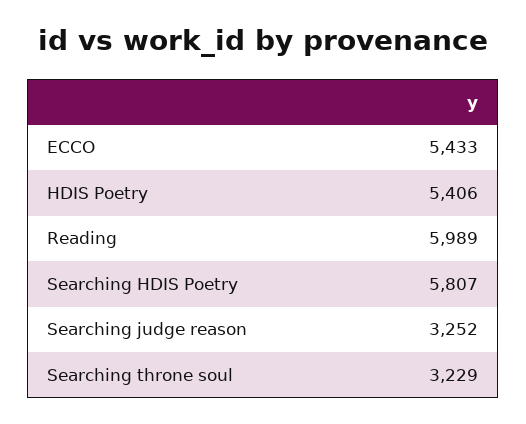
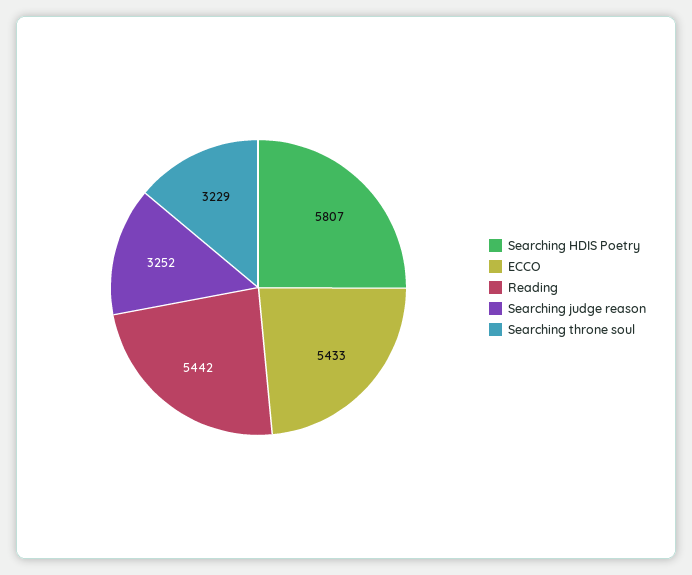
HDIS Poetry: 5406 -> none
Reading: 5989 -> 5442

